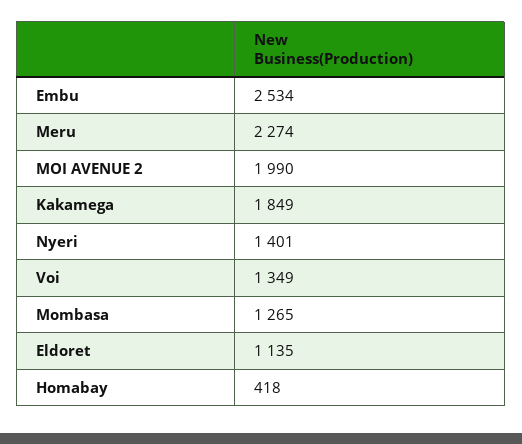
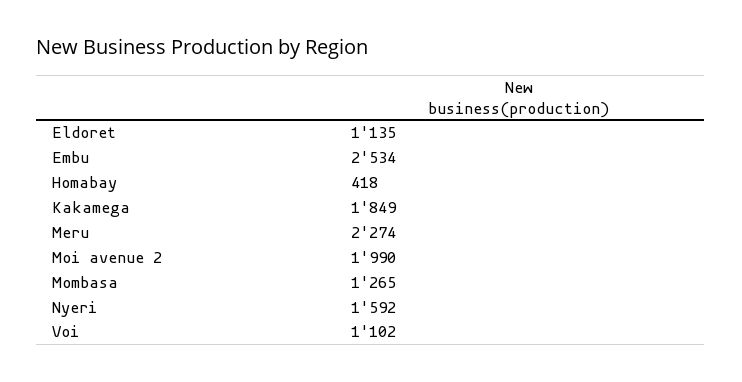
Nyeri: 1401 -> 1592
Voi: 1349 -> 1102

